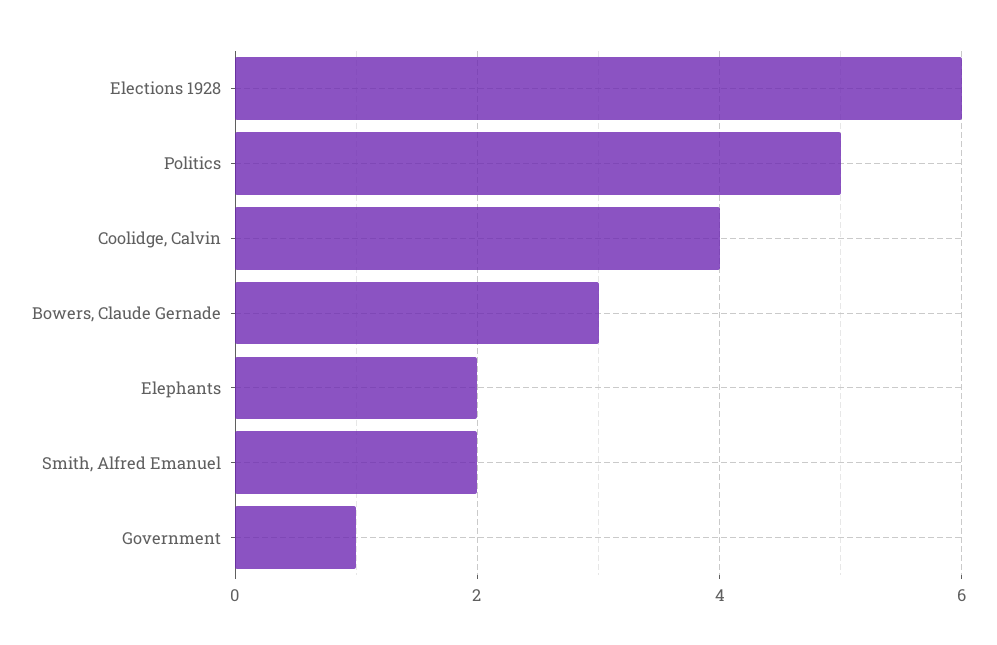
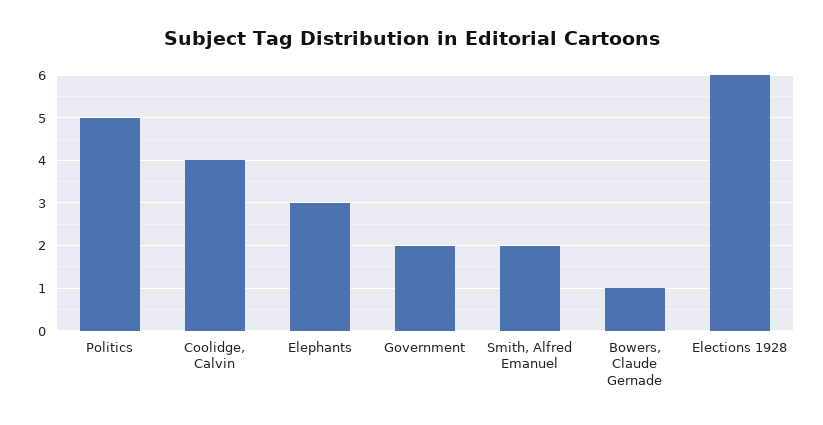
Bowers, Claude Gernade: 3 -> 1
Elephants: 2 -> 3
Government: 1 -> 2

